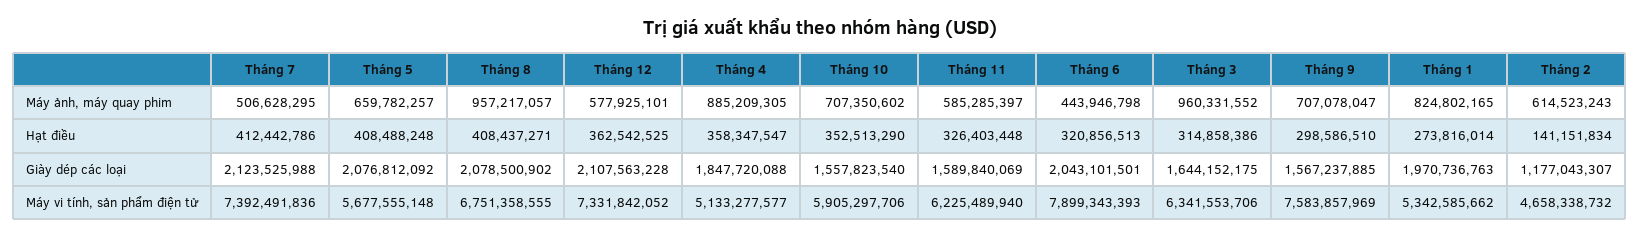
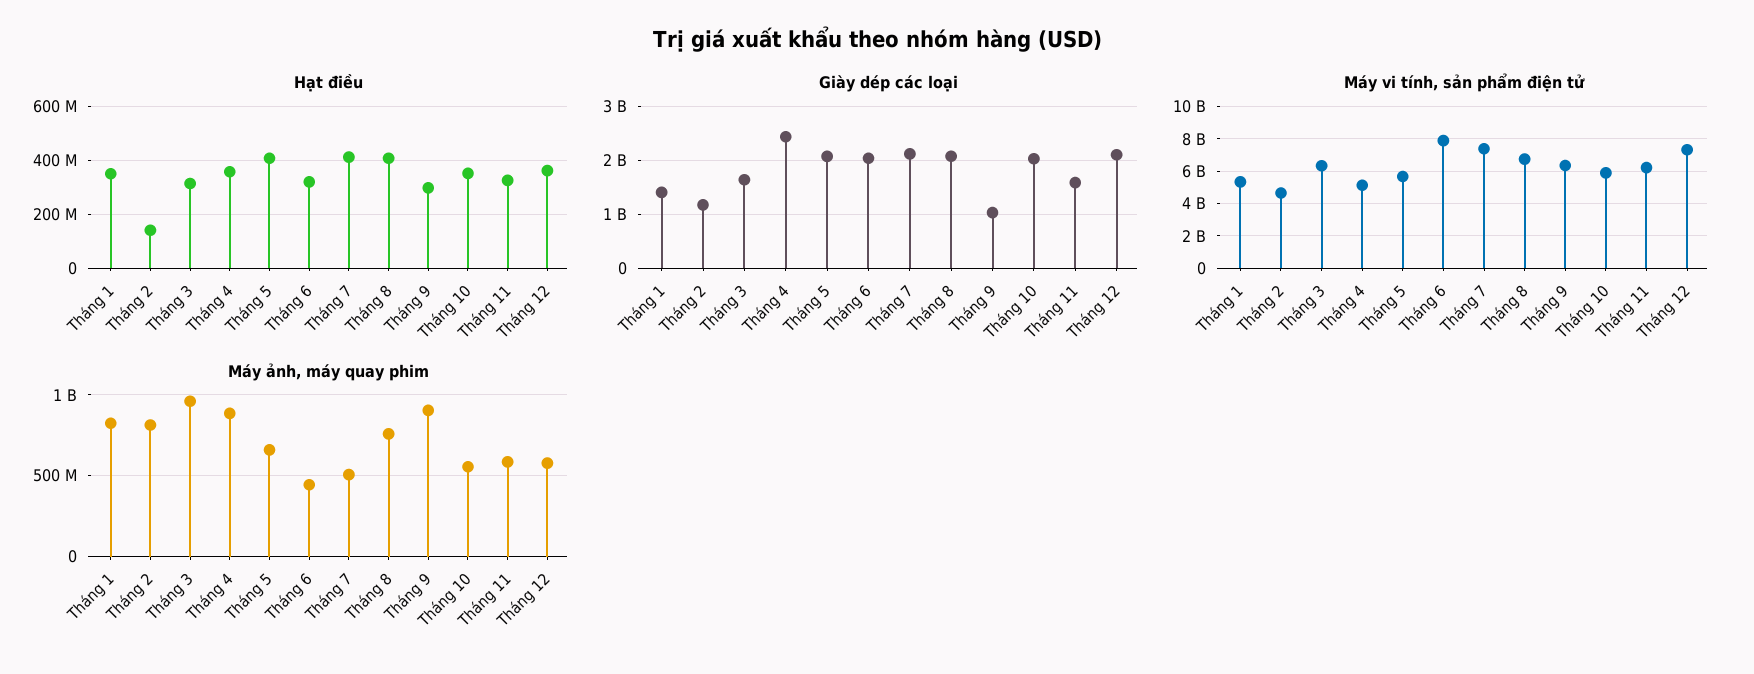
Máy ảnh, máy quay phim, Tháng 8: 957217057 -> 750000000
Máy ảnh, máy quay phim, Tháng 10: 707350602 -> 550000000
Máy ảnh, máy quay phim, Tháng 9: 707078047 -> 900000000
Máy ảnh, máy quay phim, Tháng 2: 614523243 -> 800000000
Hạt điều, Tháng 1: 273816014 -> 350000000
Giày dép các loại, Tháng 4: 1847720088 -> 2400000000
Giày dép các loại, Tháng 10: 1557823540 -> 2000000000
Giày dép các loại, Tháng 9: 1567237885 -> 1000000000
Giày dép các loại, Tháng 1: 1970736763 -> 1400000000
Máy vi tính, sản phẩm điện tử, Tháng 9: 7583857969 -> 6500000000

